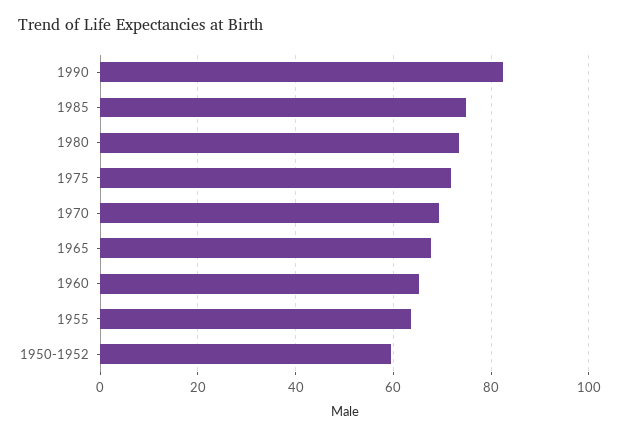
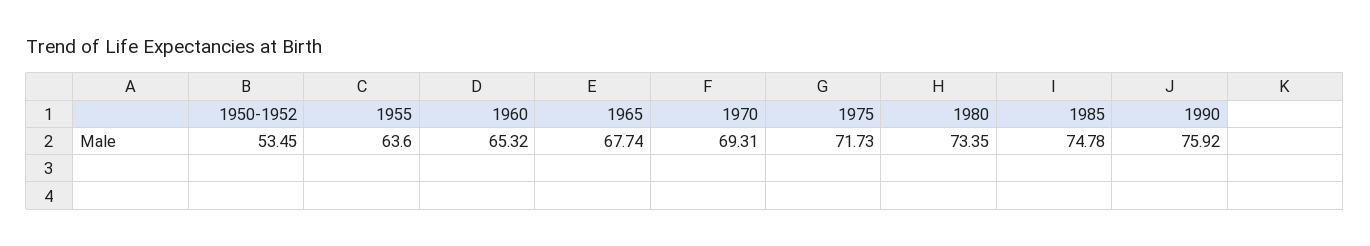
1990: 82 -> 75.92
1950-1952: 60 -> 53.45

